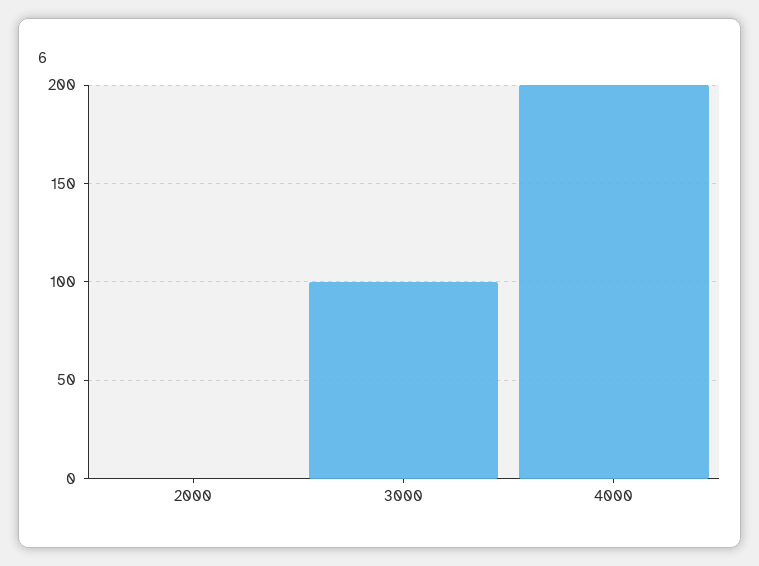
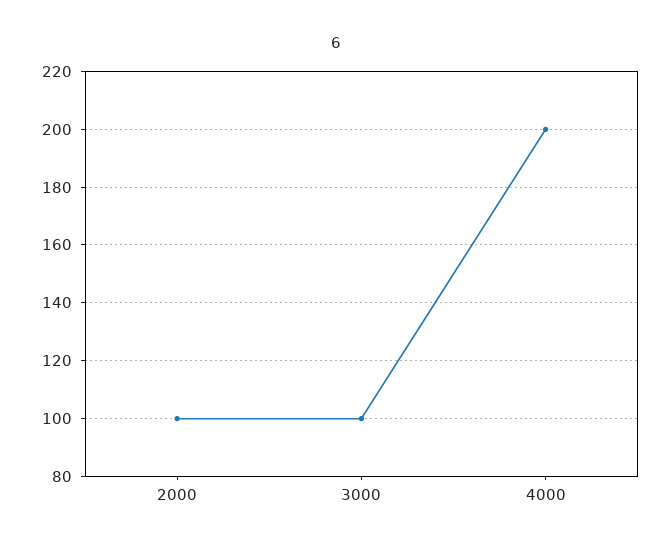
2000: 0 -> 100

